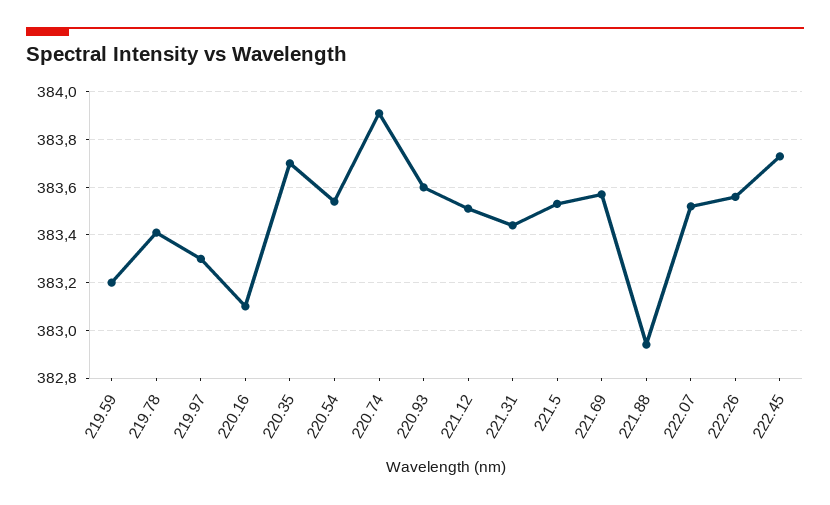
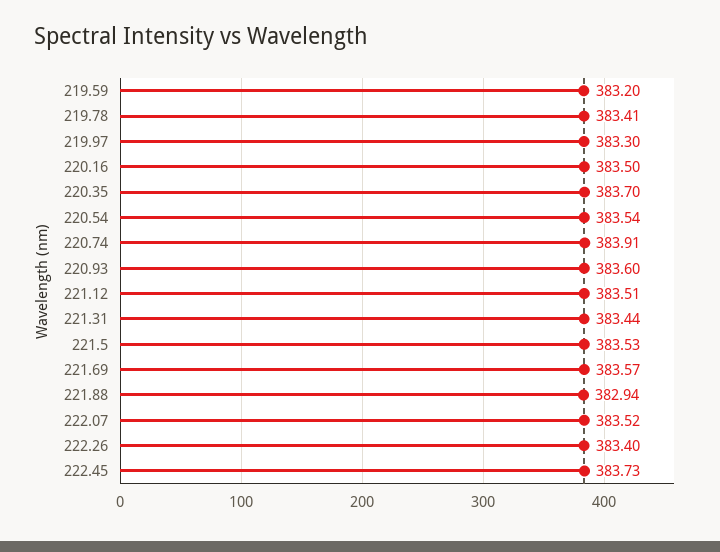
220.16: 383.1 -> 383.5
222.26: 383.55 -> 383.4

